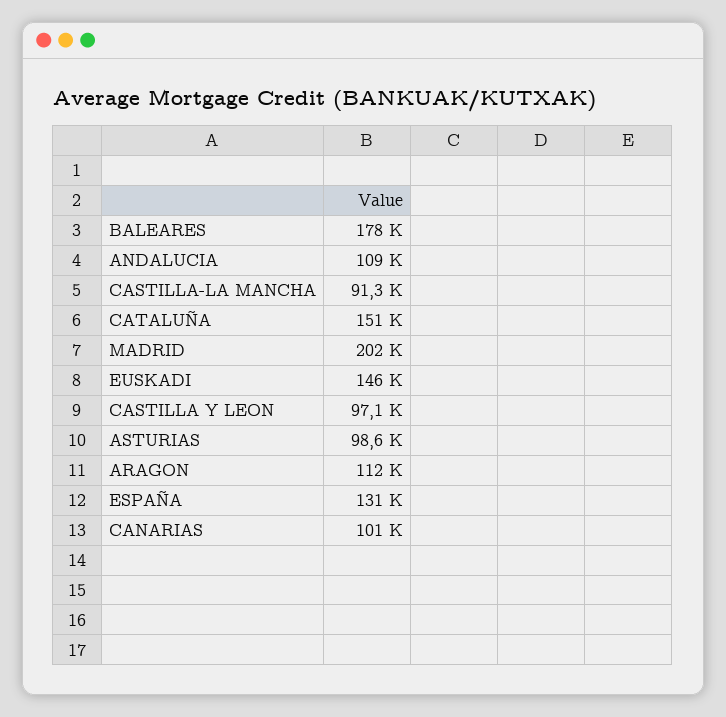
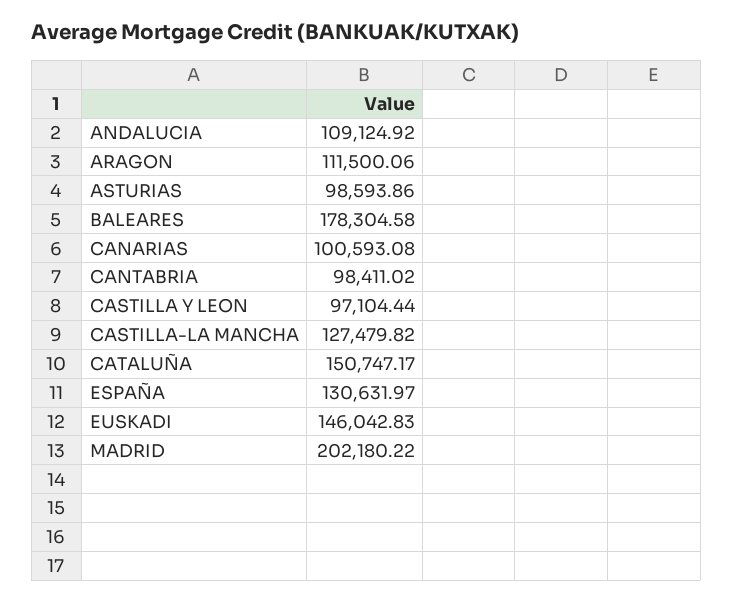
CASTILLA-LA MANCHA: 91300 -> 127479.82
CANTABRIA: none -> 98411.02

